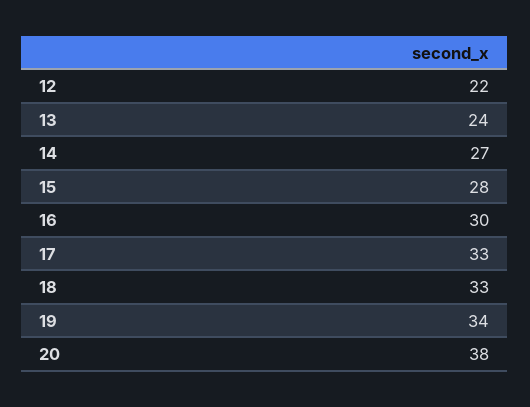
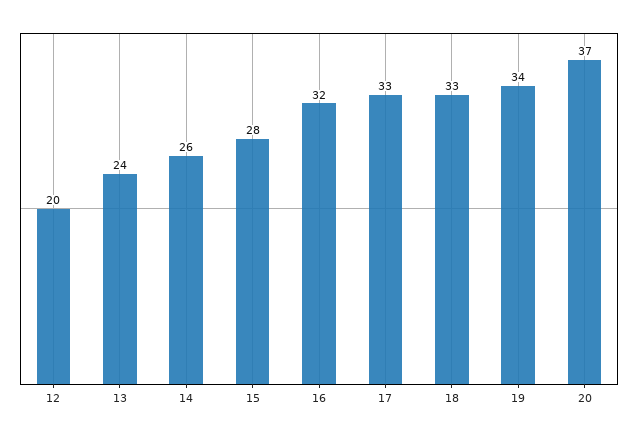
12: 22 -> 20
14: 27 -> 26
16: 30 -> 32
20: 38 -> 37

